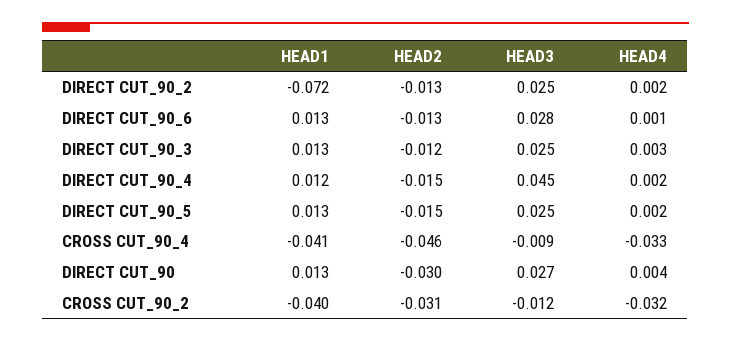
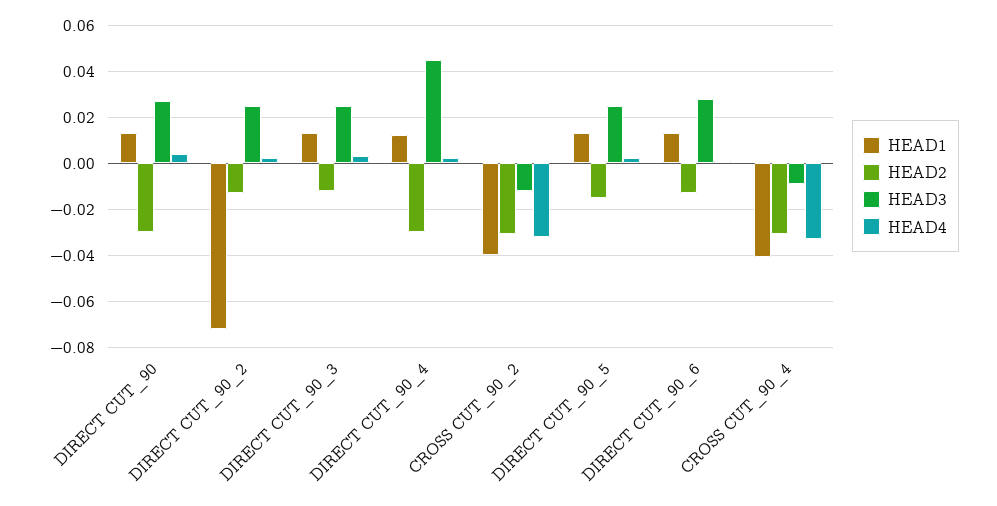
HEAD2, DIRECT CUT_90_4: -0.015 -> -0.03
HEAD2, CROSS CUT_90_4: -0.046 -> -0.03

